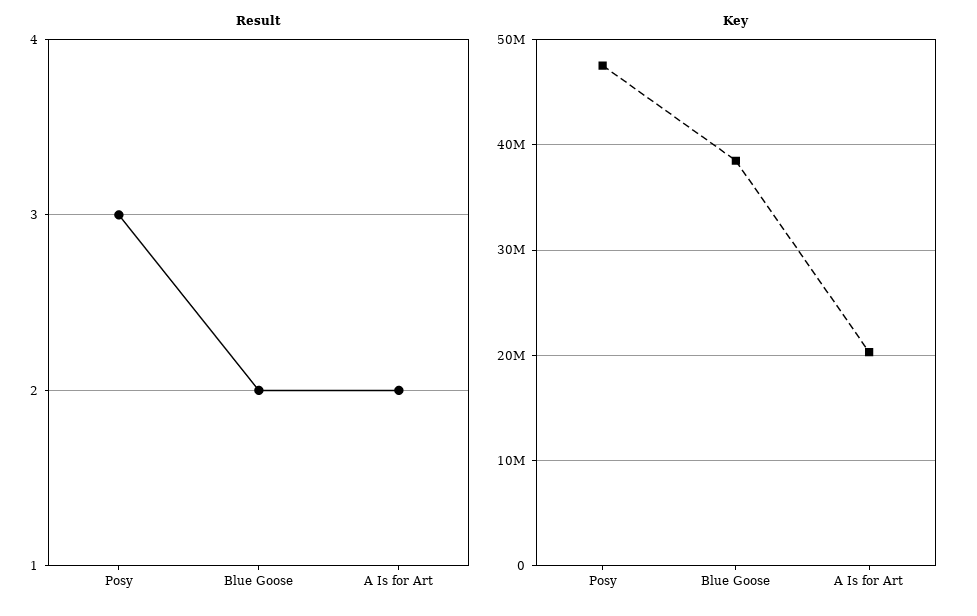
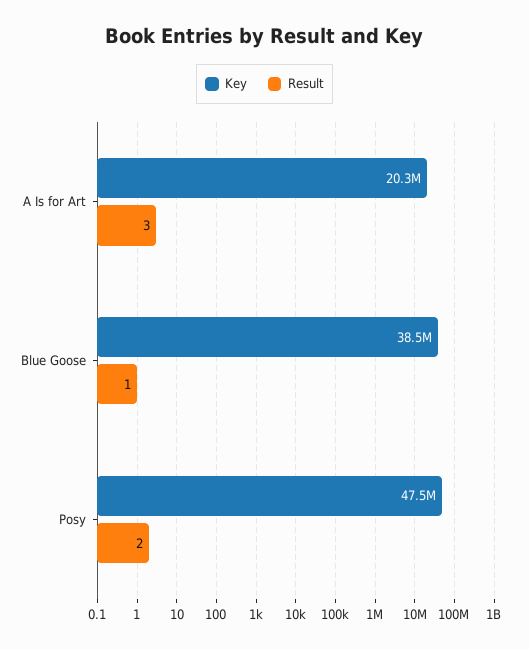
Result, Posy: 3 -> 2
Result, Blue Goose: 2 -> 1
Result, A Is for Art: 2 -> 3

